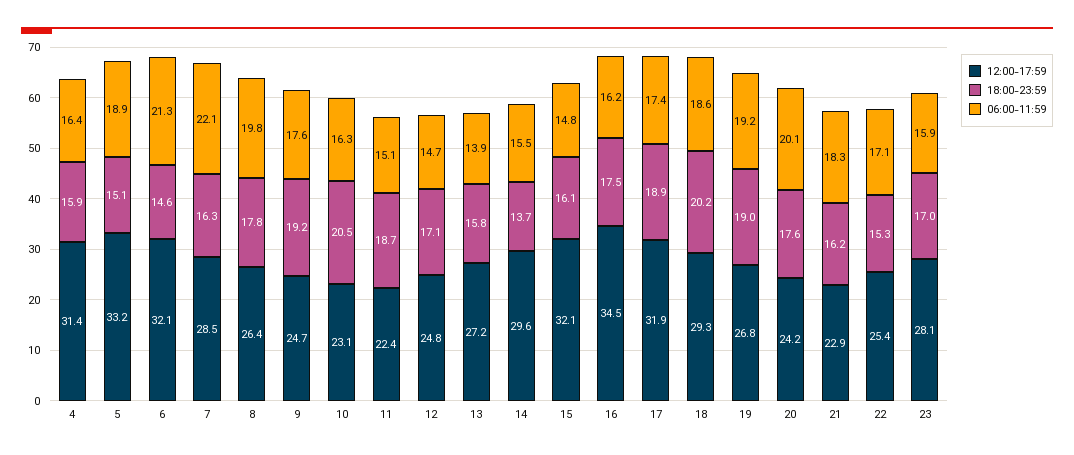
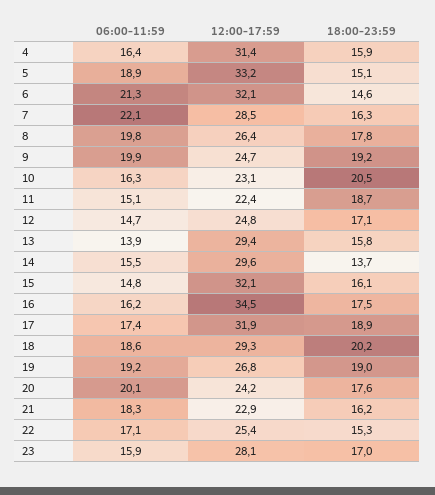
06:00-11:59, 9: 17.6 -> 19.9
12:00-17:59, 13: 27.2 -> 29.4

